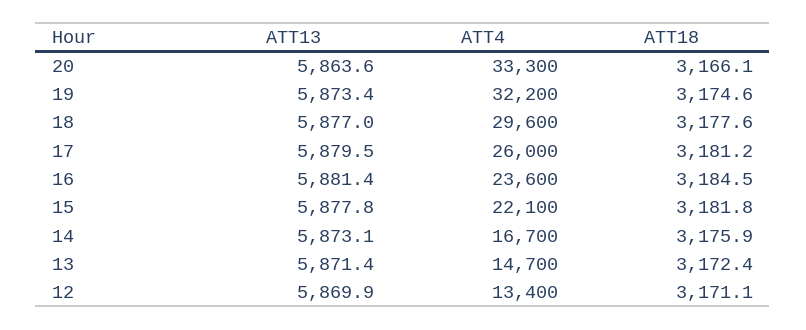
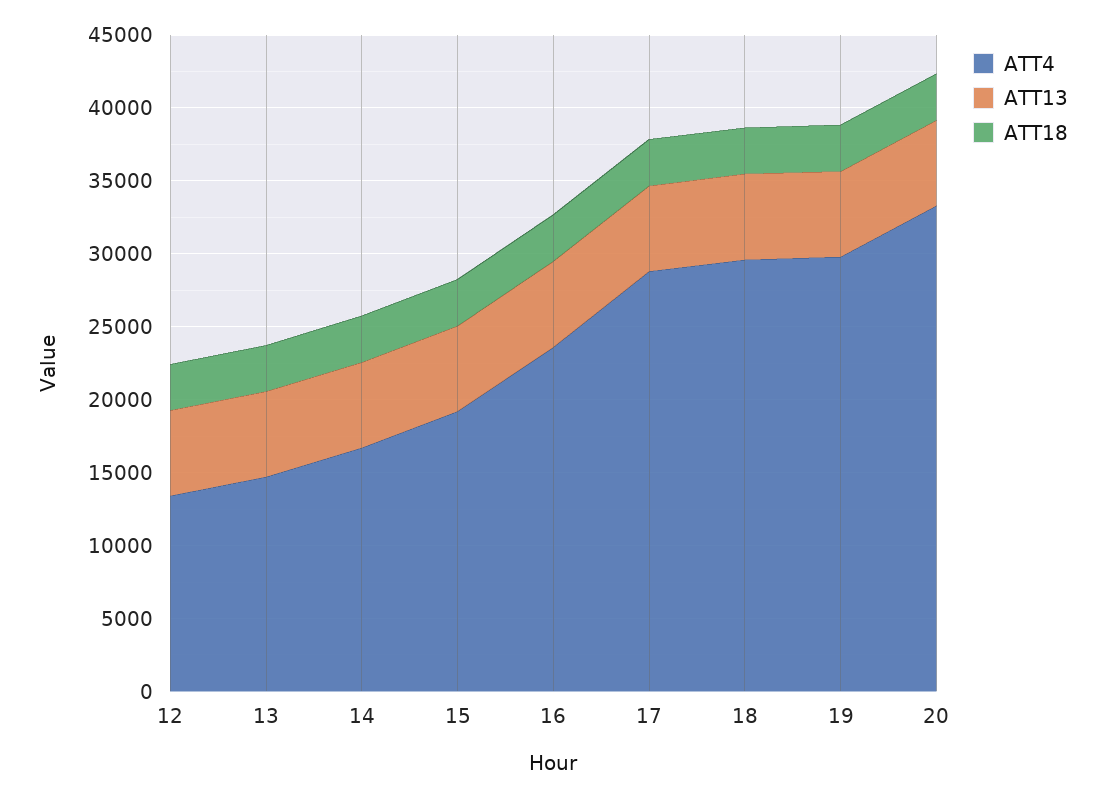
ATT4, 19: 32200 -> 30000
ATT4, 17: 26000 -> 29000
ATT4, 15: 22100 -> 19000

